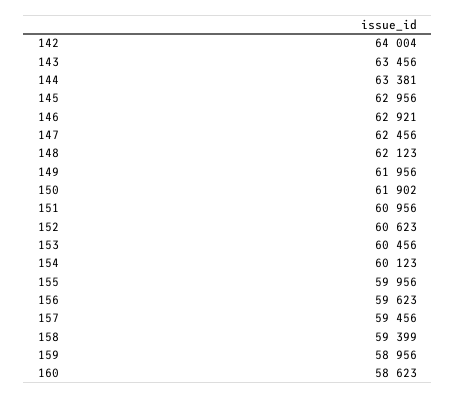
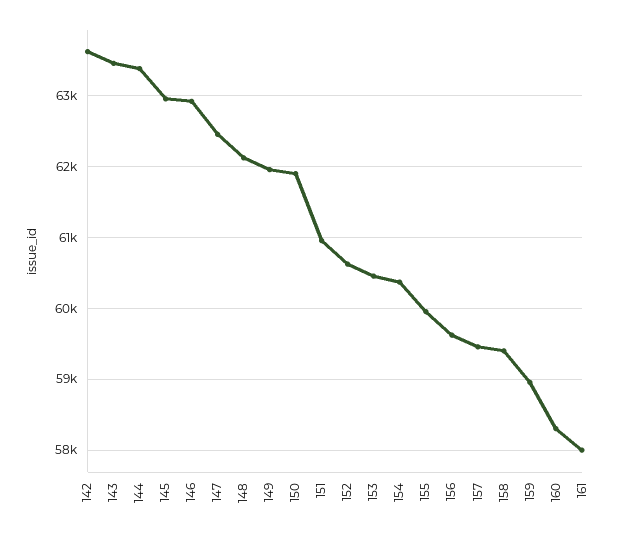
142: 64004 -> 63600
154: 60123 -> 60400
160: 58623 -> 58300
161: none -> 58000

